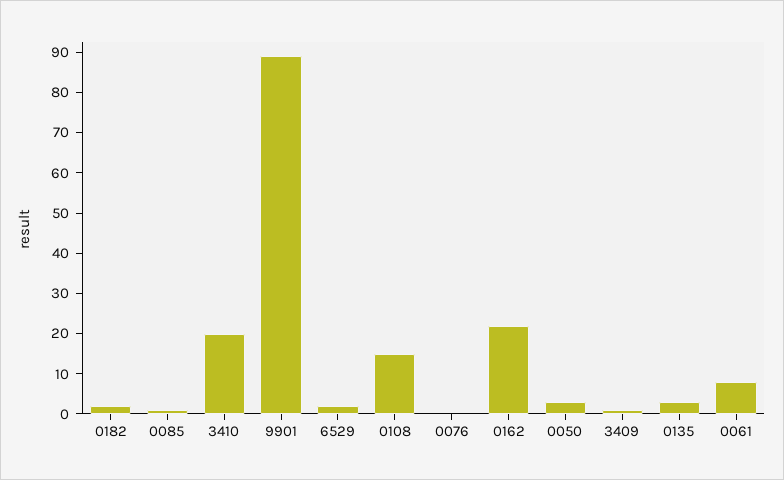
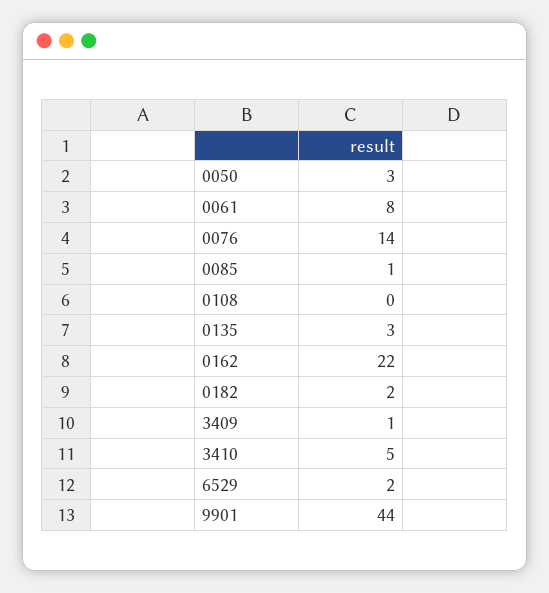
3410: 20 -> 5
9901: 90 -> 44
0108: 15 -> 0
0076: 0 -> 14

